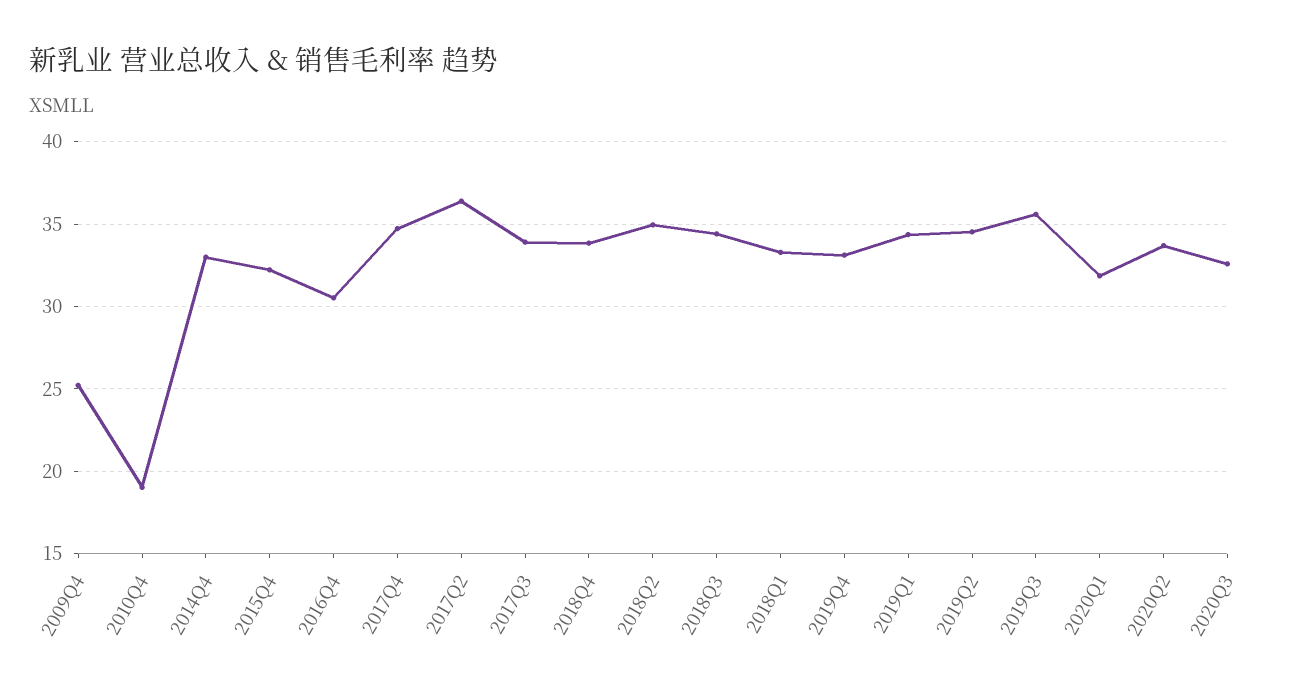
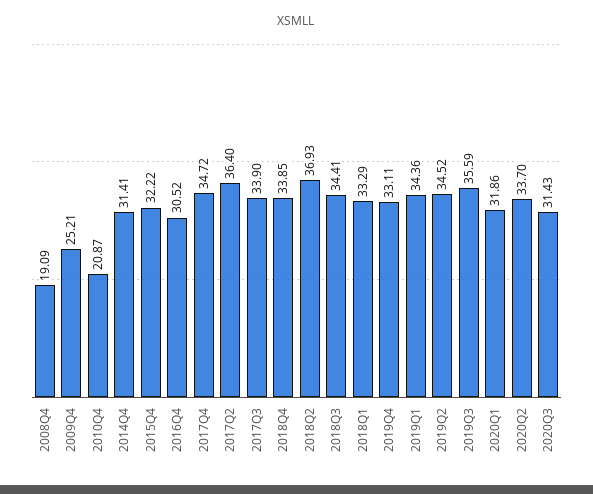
2010Q4: 19 -> 20.87
2014Q4: 33 -> 31.41
2018Q2: 35 -> 36.93
2020Q3: 32.5 -> 31.43
2008Q4: none -> 19.09

